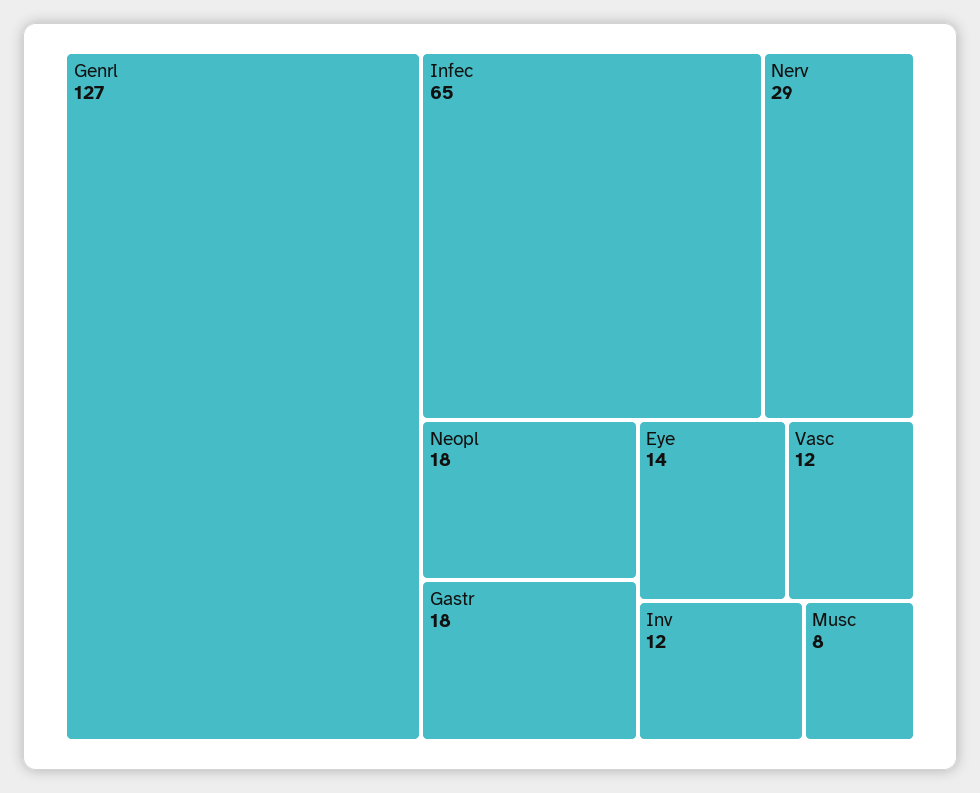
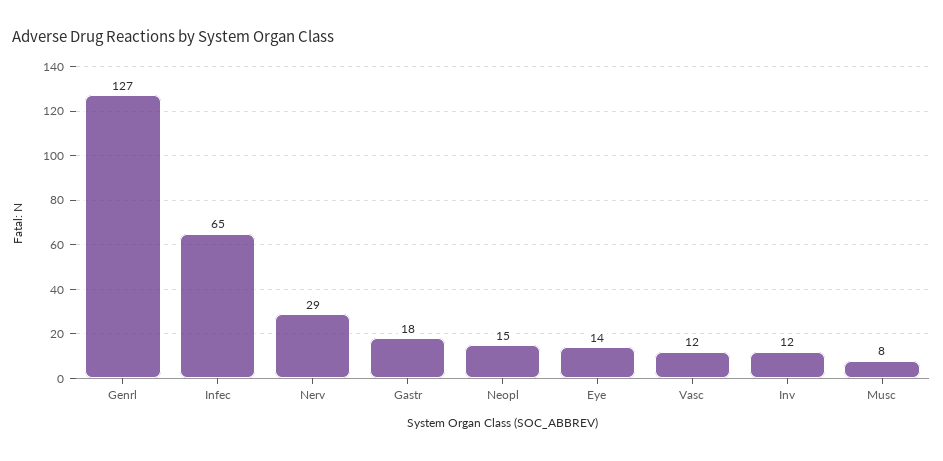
Neopl: 18 -> 15

